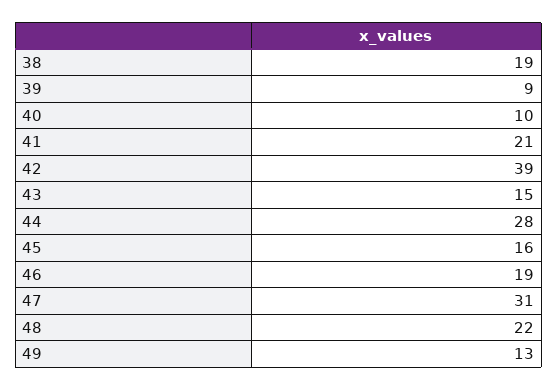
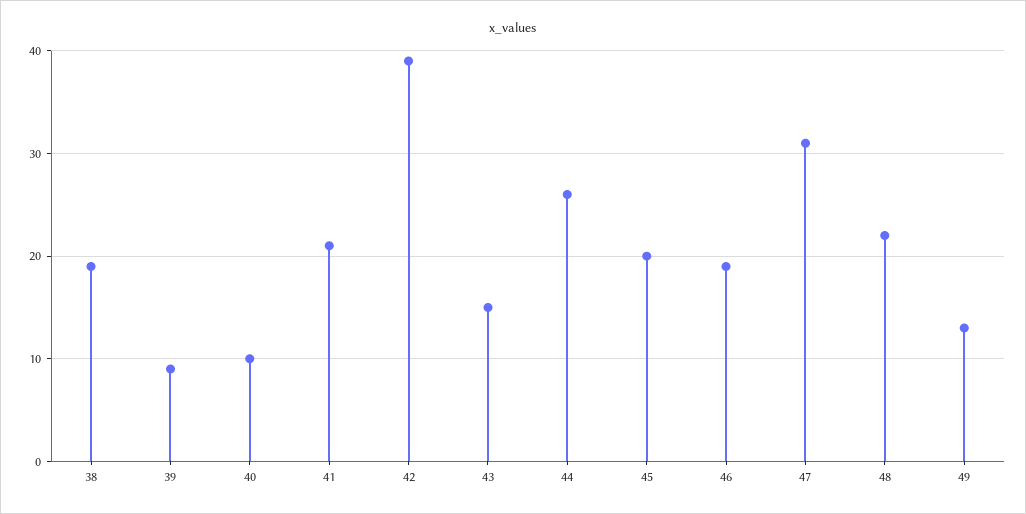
44: 28 -> 26
45: 16 -> 20

